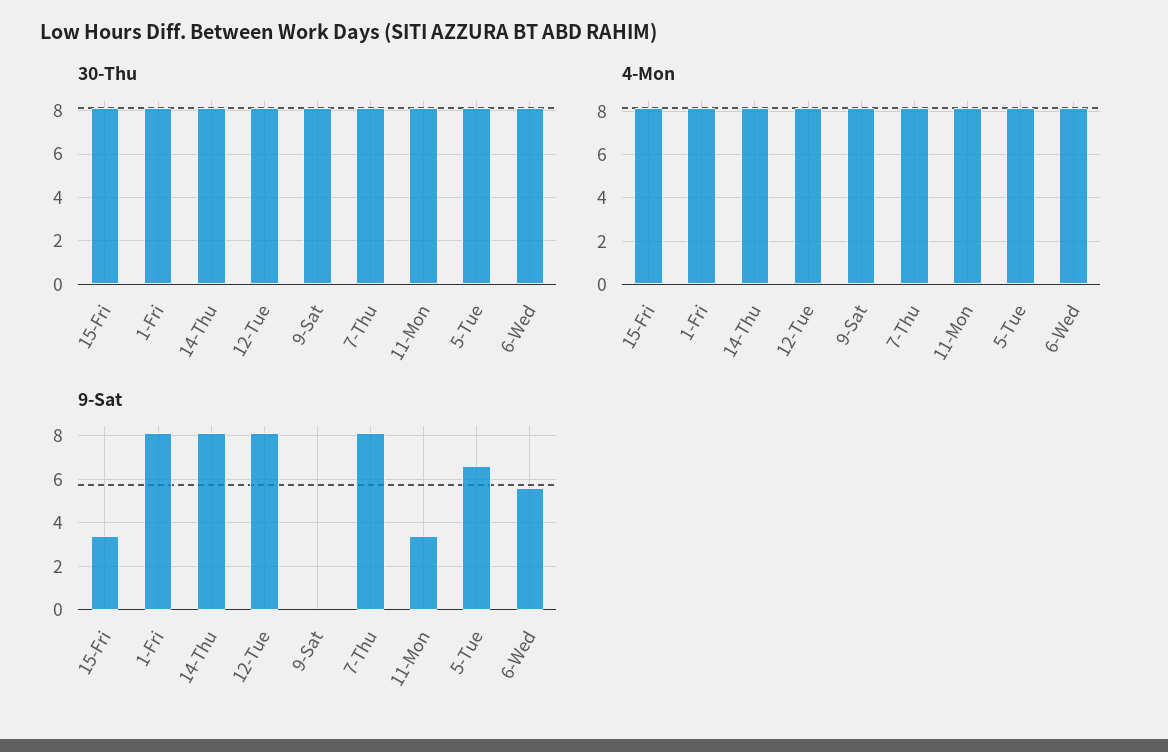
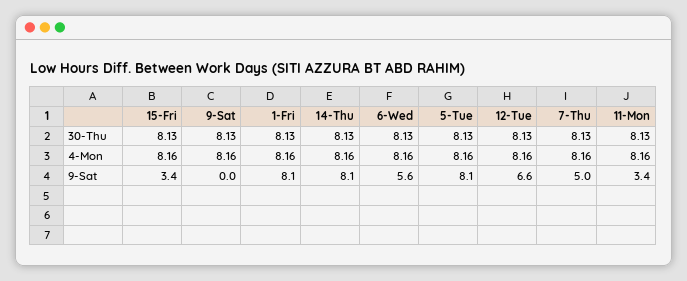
9-Sat, 12-Tue: 8 -> 6.6
9-Sat, 7-Thu: 8 -> 5
9-Sat, 5-Tue: 6.5 -> 8.1

